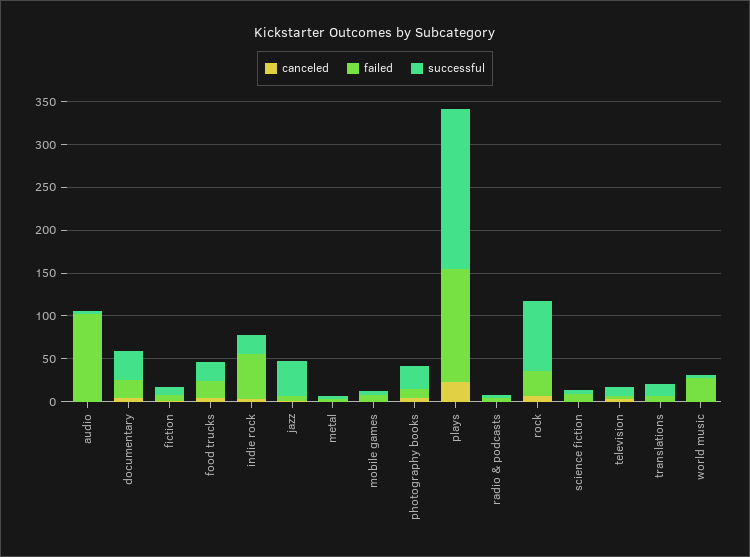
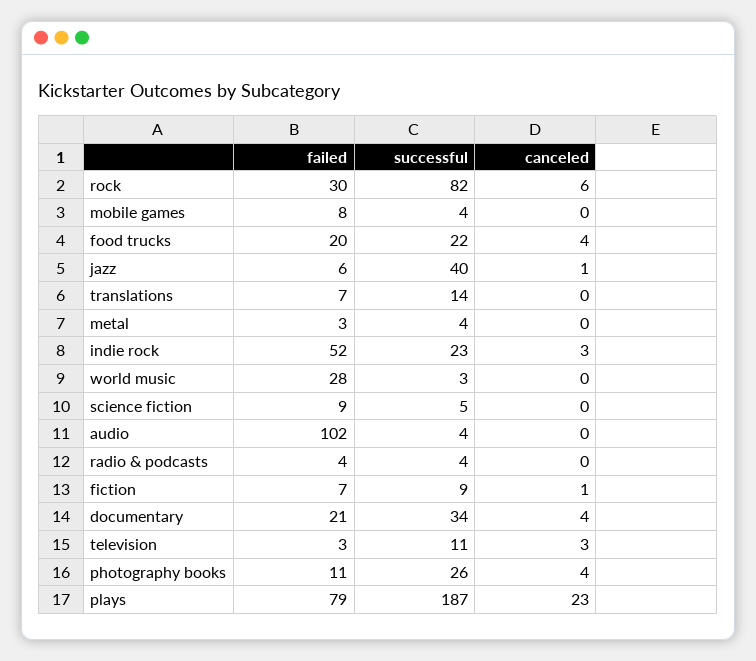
failed, plays: 130 -> 79

